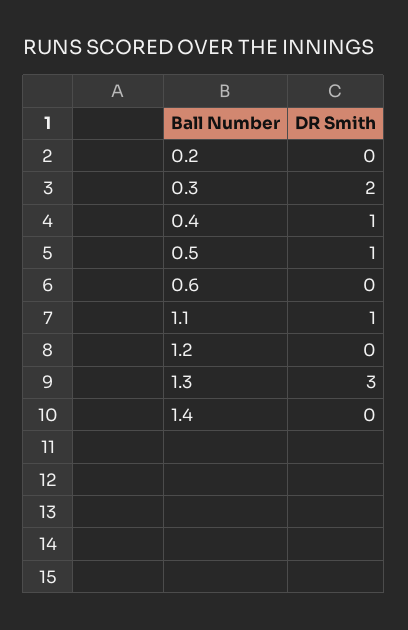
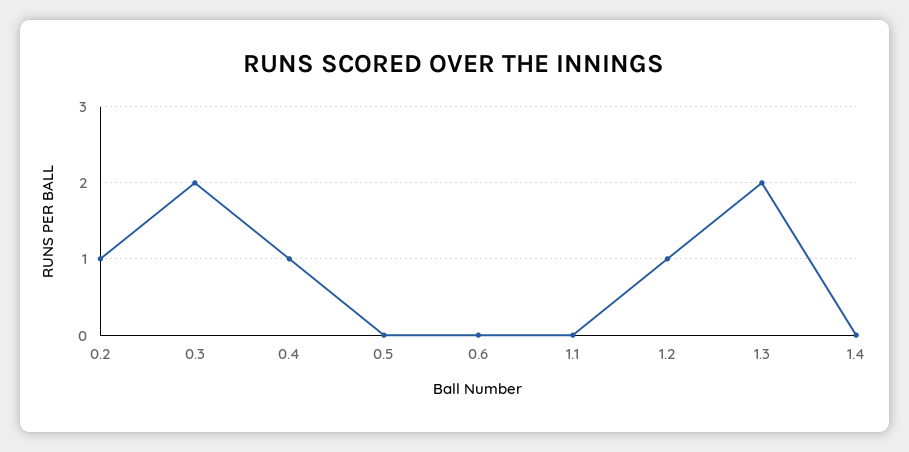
0.2: 0 -> 1
0.5: 1 -> 0
1.1: 1 -> 0
1.2: 0 -> 1
1.3: 3 -> 2

